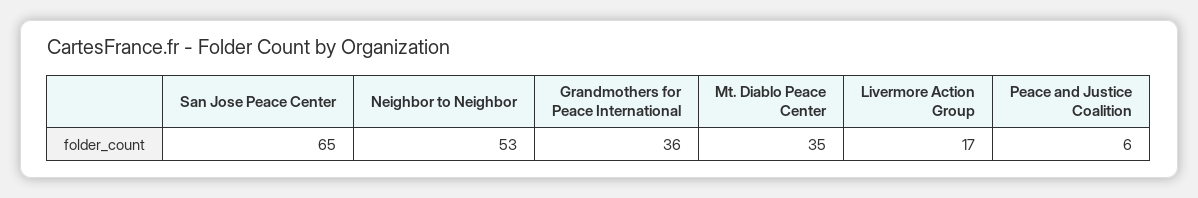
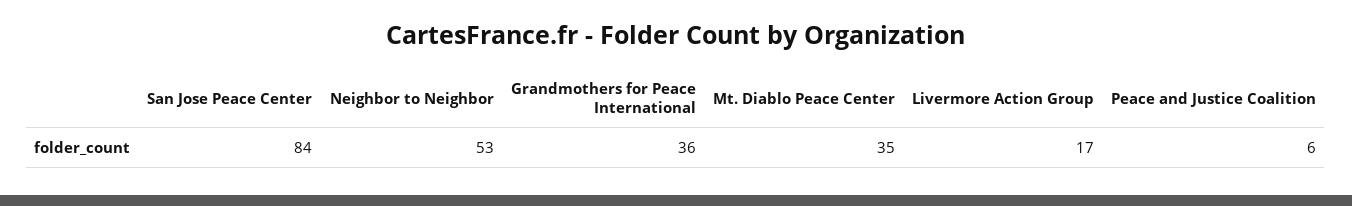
San Jose Peace Center: 65 -> 84

